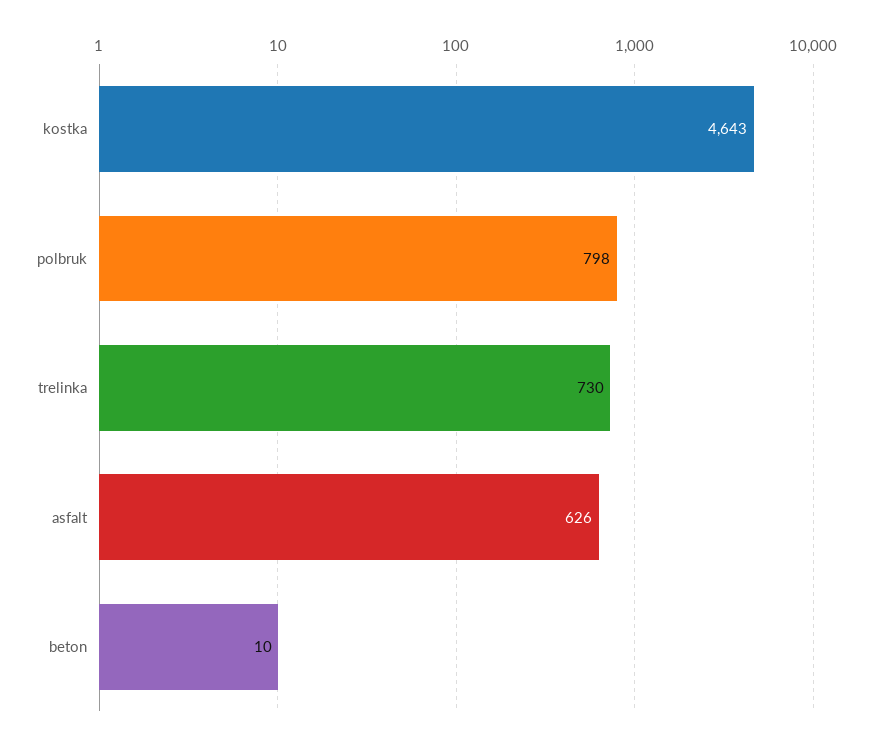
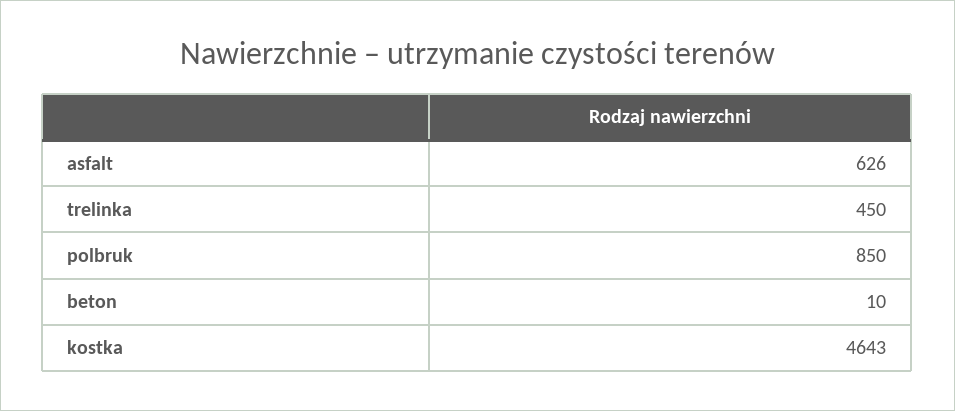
polbruk: 798 -> 850
trelinka: 730 -> 450

